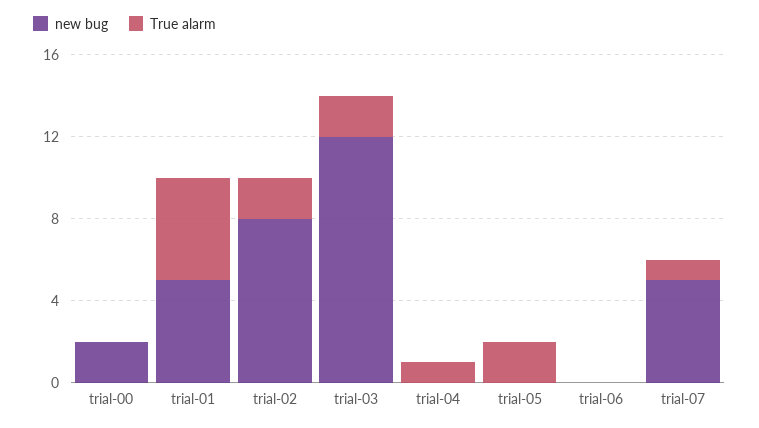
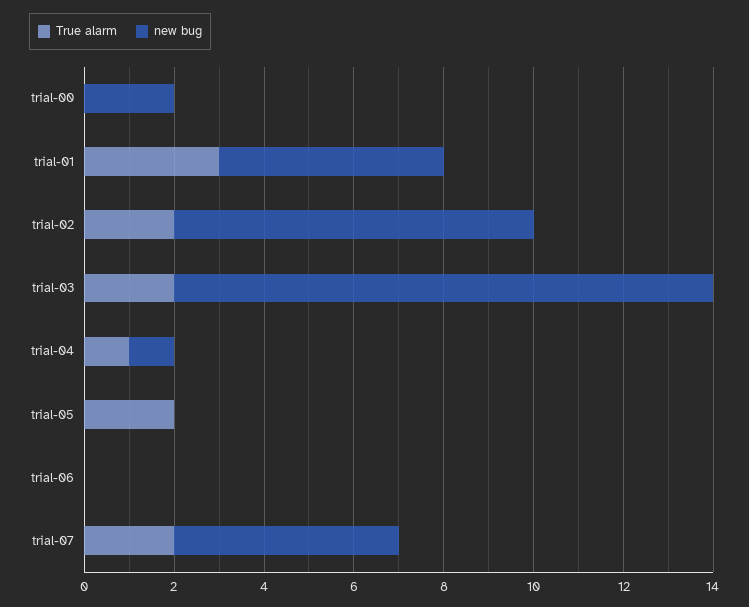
True alarm, trial-01: 5 -> 3
new bug, trial-04: 0 -> 1
True alarm, trial-07: 1 -> 2

